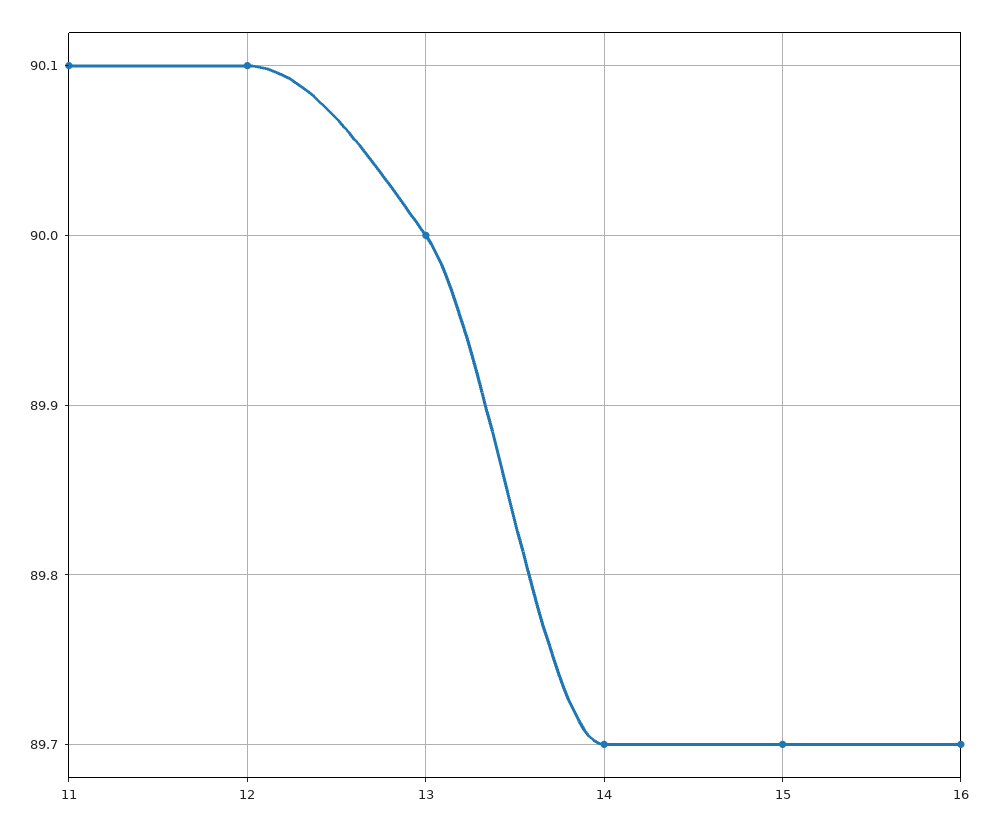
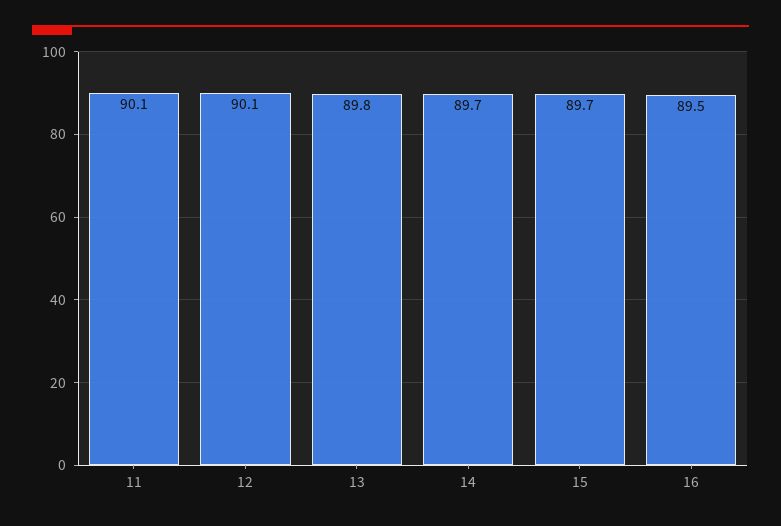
13: 90 -> 89.8
16: 89.7 -> 89.5

